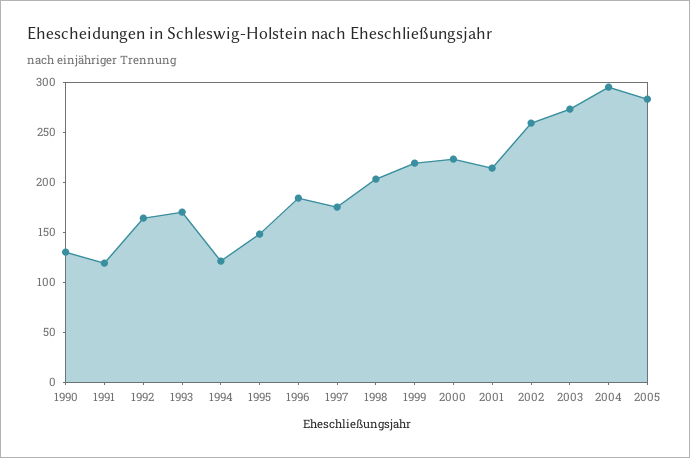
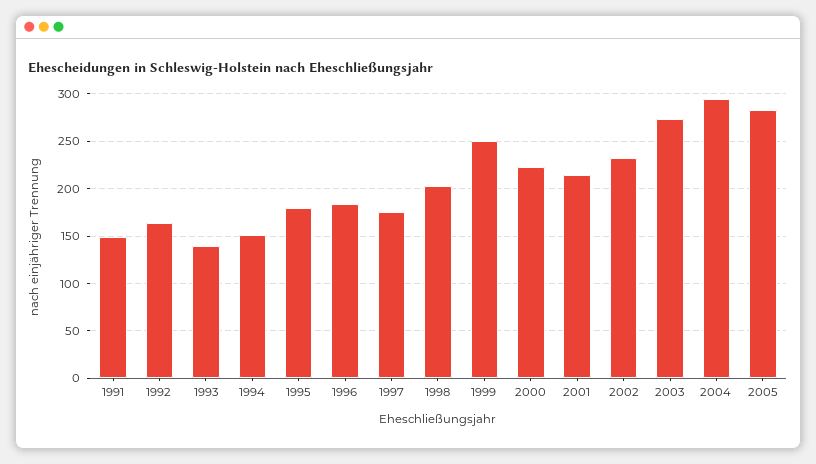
1990: 130 -> none
1991: 120 -> 150
1993: 170 -> 140
1994: 120 -> 150
1995: 150 -> 180
1999: 220 -> 250
2002: 260 -> 230

